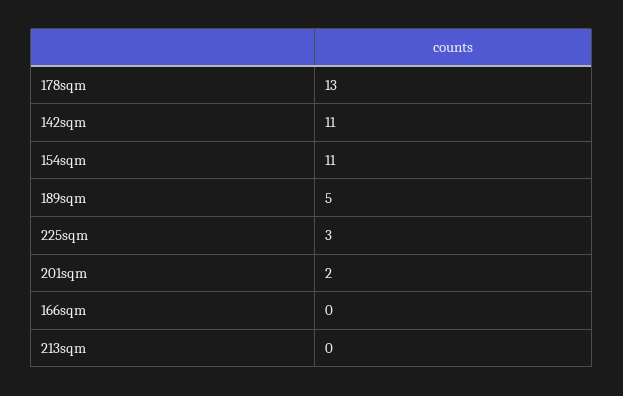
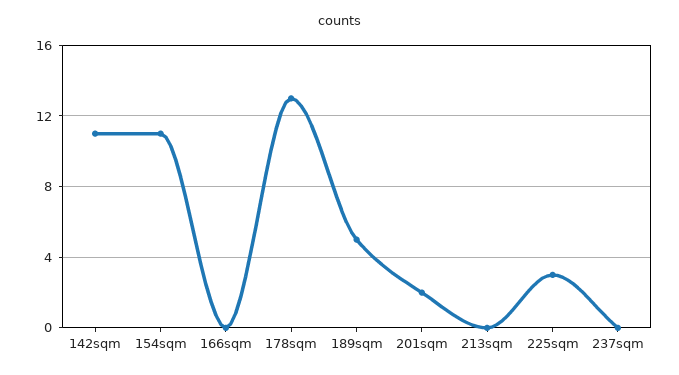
237sqm: none -> 0

